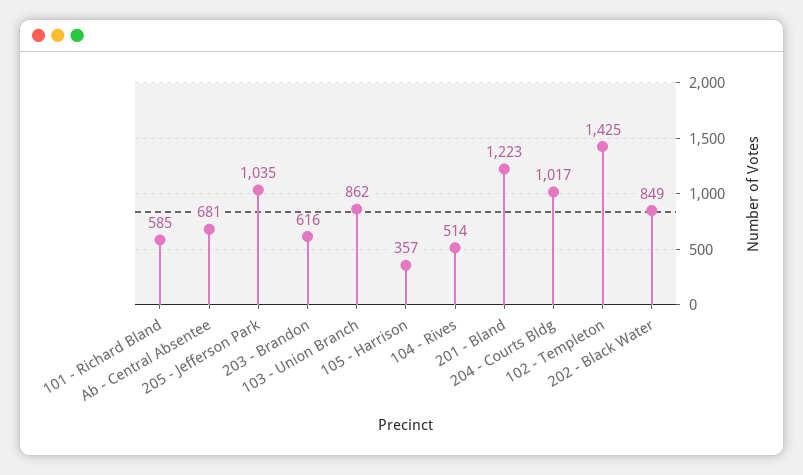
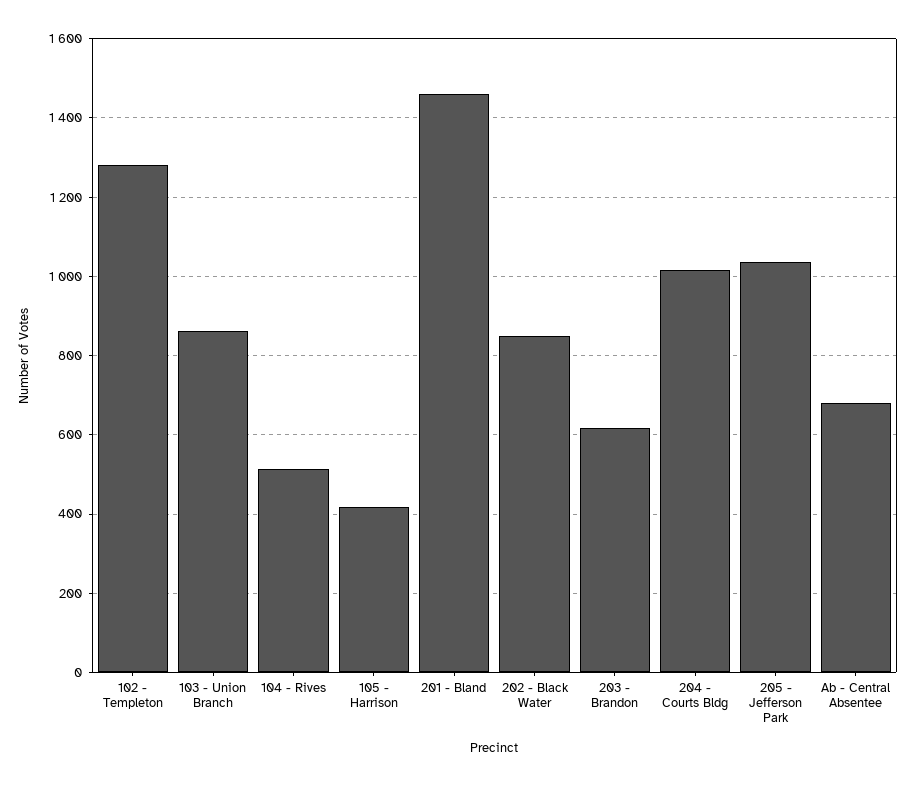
101 - Richard Bland: 585 -> none
105 - Harrison: 357 -> 420
201 - Bland: 1223 -> 1460
102 - Templeton: 1425 -> 1280

